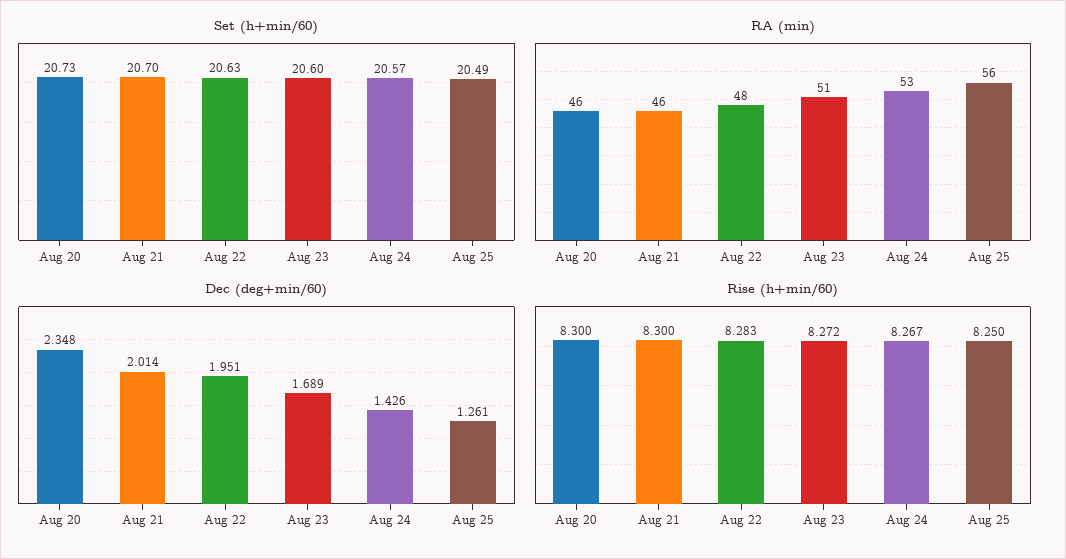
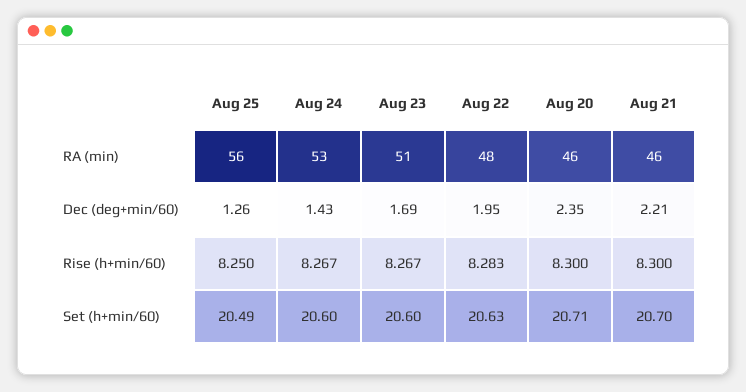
Set (h+min/60), Aug 20: 20.73 -> 20.71
Set (h+min/60), Aug 24: 20.57 -> 20.6
Dec (deg+min/60), Aug 21: 2.014 -> 2.21
Rise (h+min/60), Aug 23: 8.272 -> 8.267

